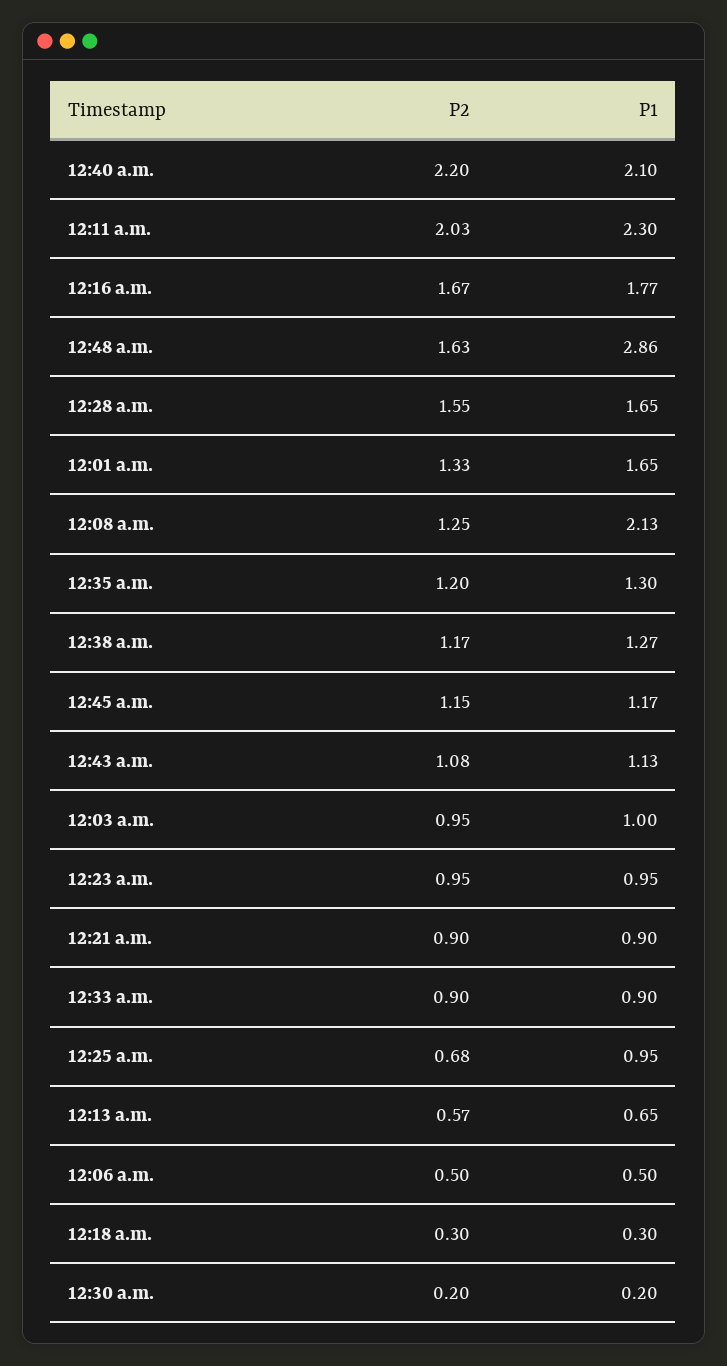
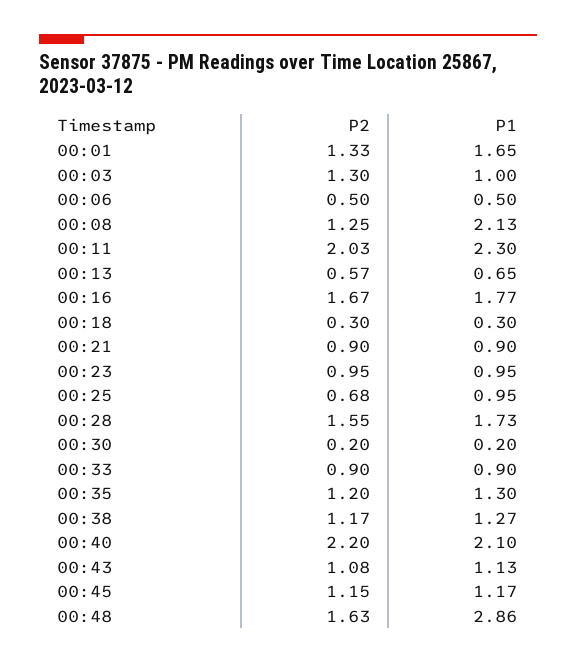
P1, 12:28 a.m.: 1.65 -> 1.73
P2, 12:03 a.m.: 0.95 -> 1.3

